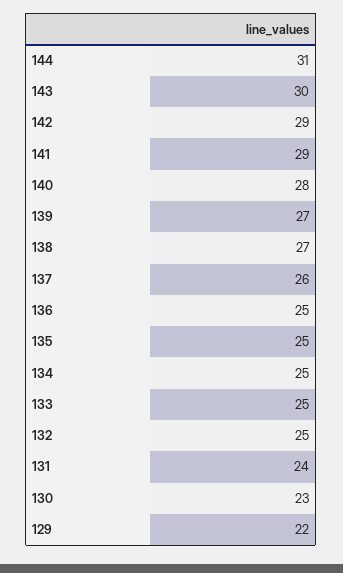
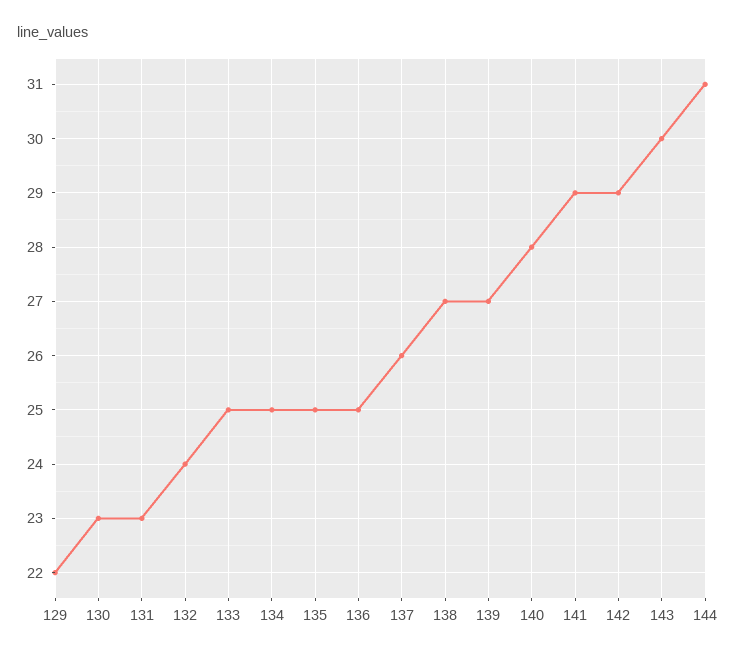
132: 25 -> 24
131: 24 -> 23

